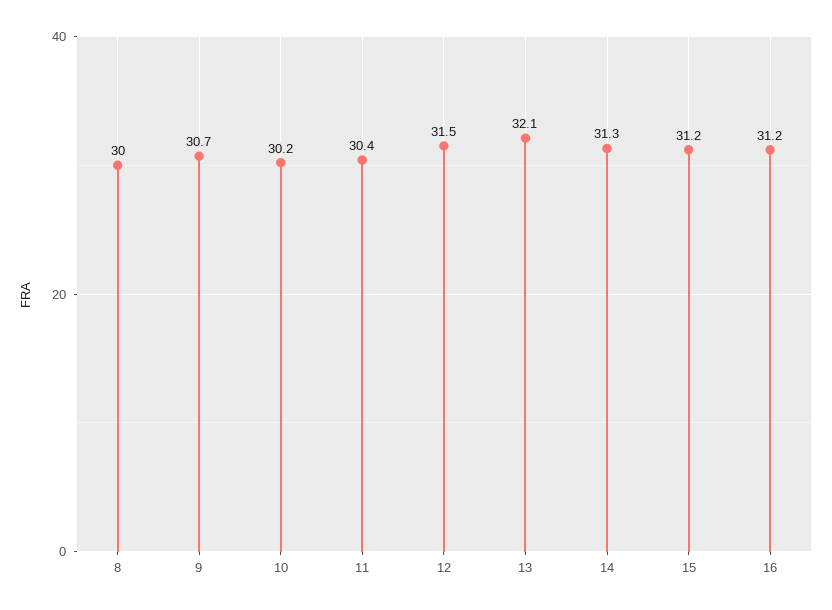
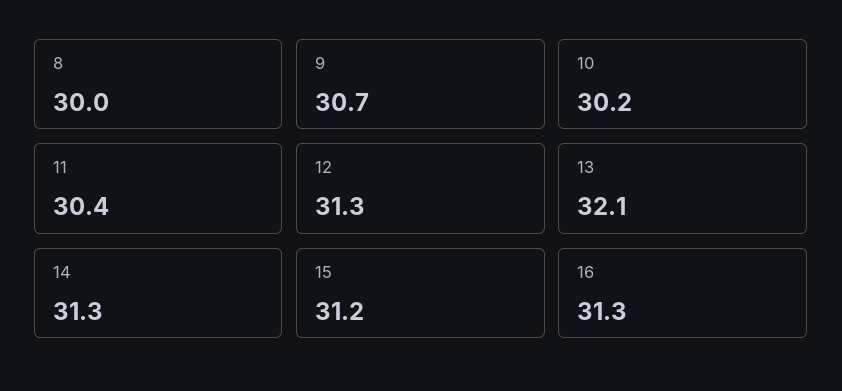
12: 31.5 -> 31.3
16: 31.2 -> 31.3

